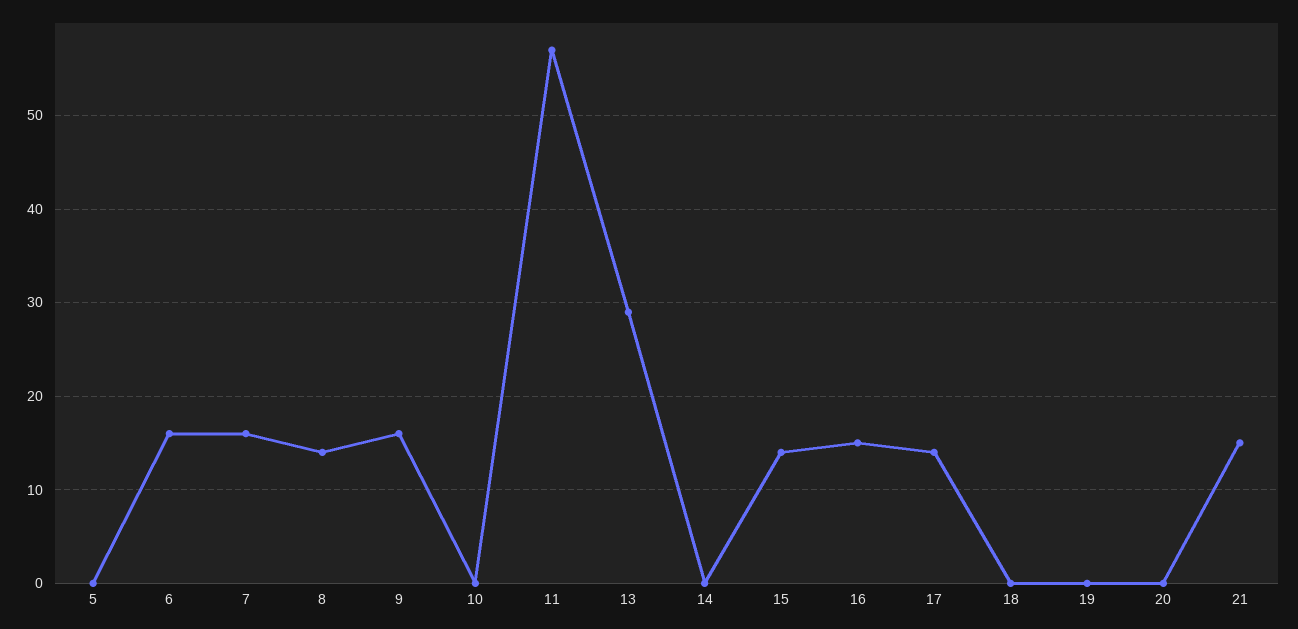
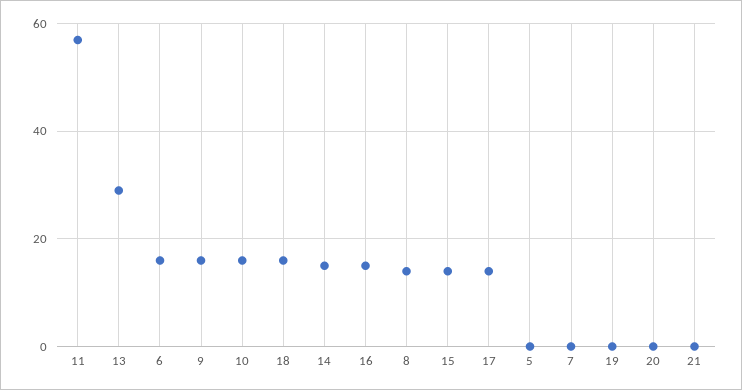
7: 16 -> 0
10: 0 -> 15
14: 0 -> 15
18: 0 -> 15
21: 15 -> 0

